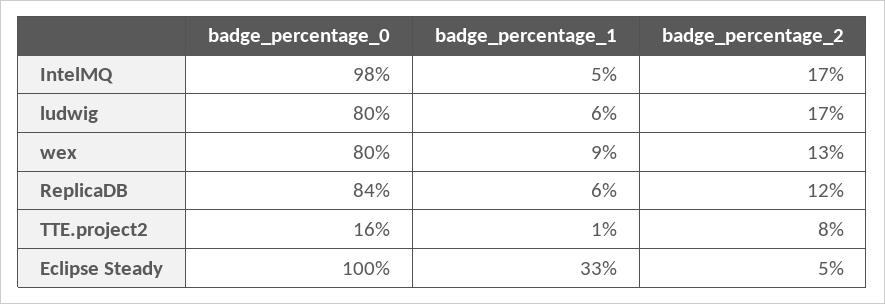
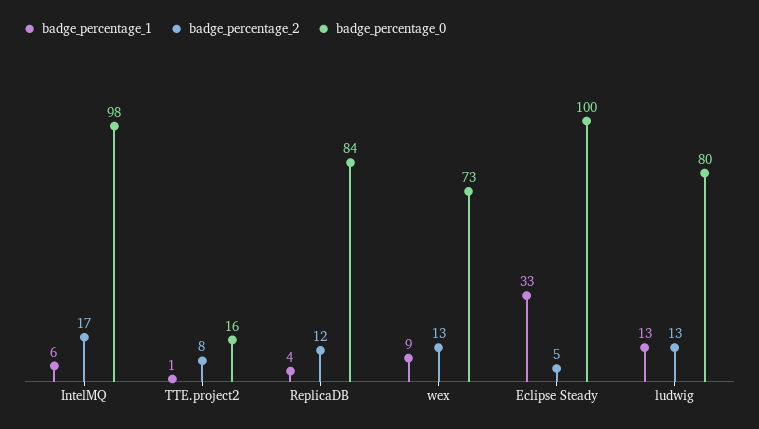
badge_percentage_1, IntelMQ: 5 -> 6
badge_percentage_1, ludwig: 6 -> 13
badge_percentage_2, ludwig: 17 -> 13
badge_percentage_0, wex: 80 -> 73
badge_percentage_1, ReplicaDB: 6 -> 4

